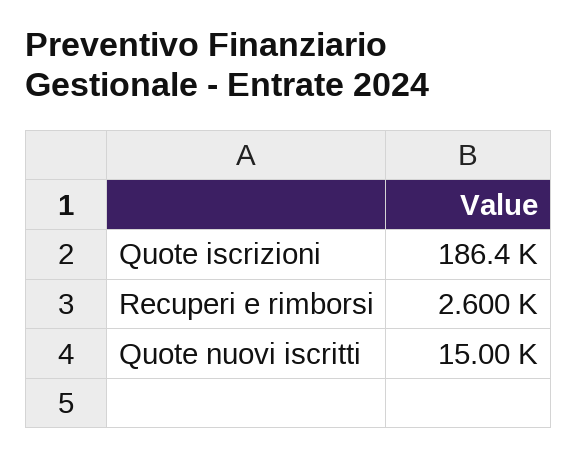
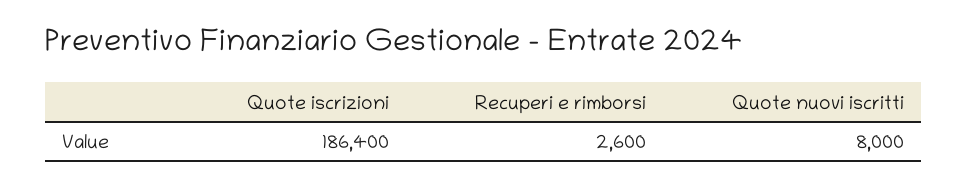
Quote nuovi iscritti: 15000 -> 8000

